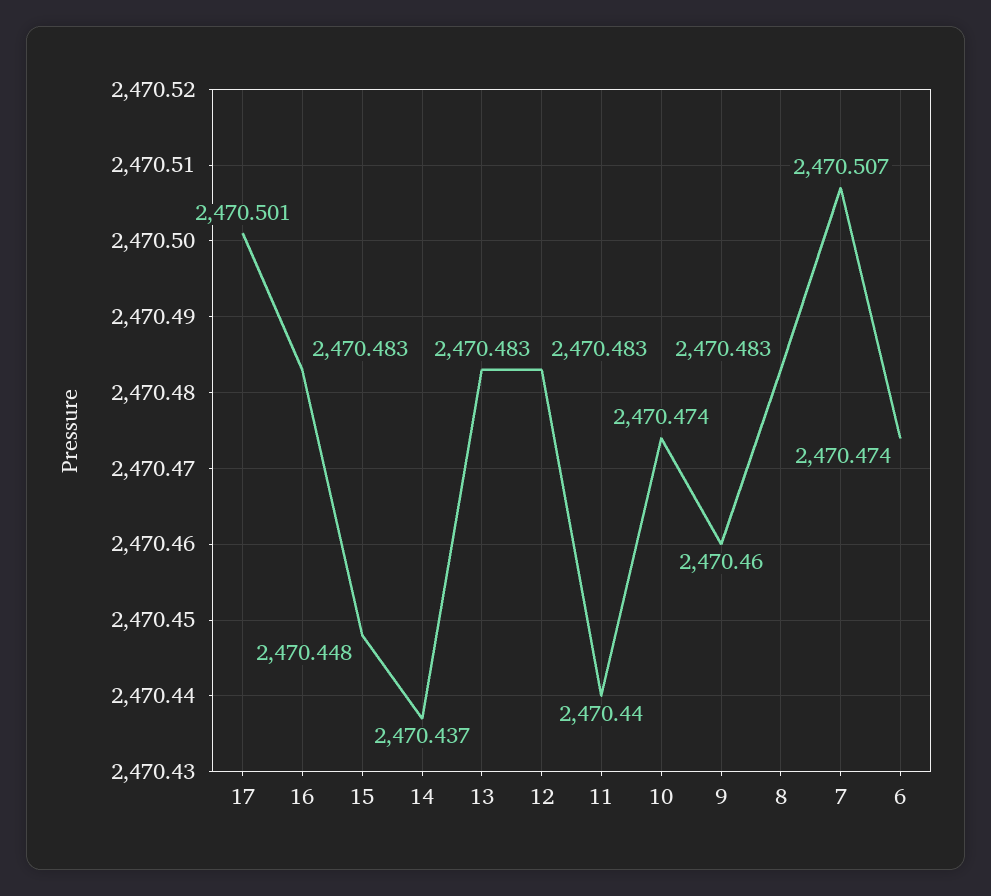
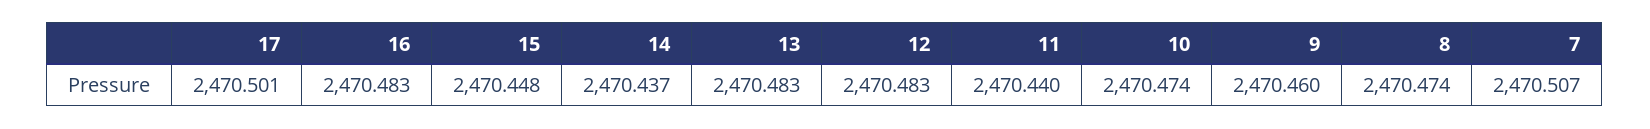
8: 2470.483 -> 2470.474
6: 2470.474 -> none

